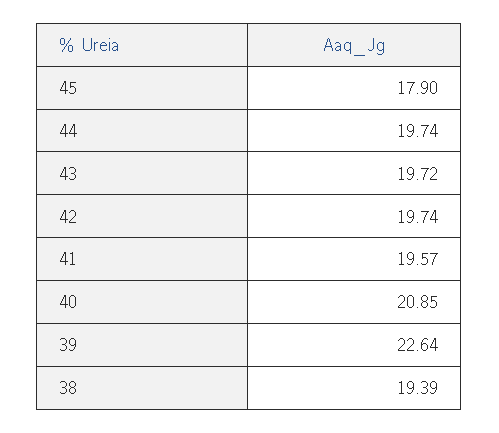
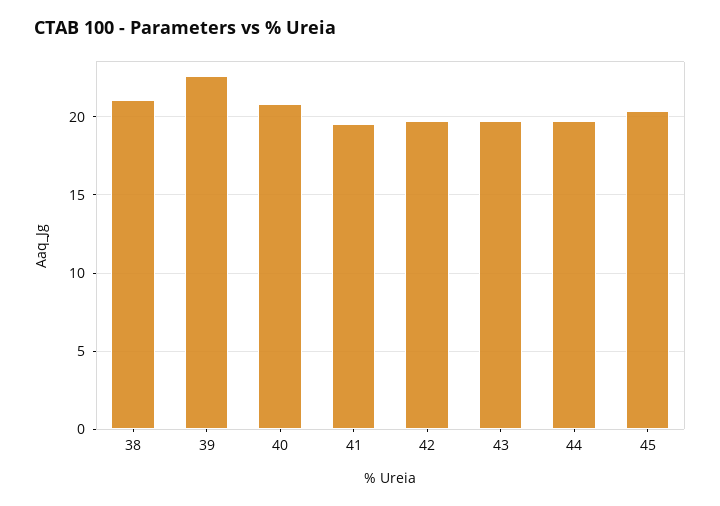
45: 17.9 -> 20.5
38: 19.39 -> 21

